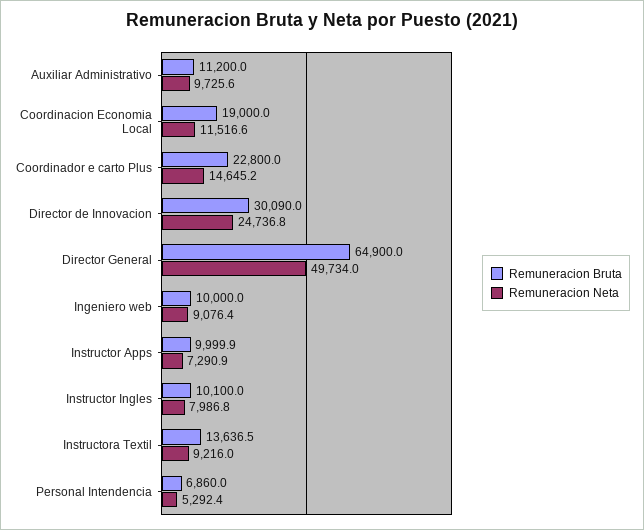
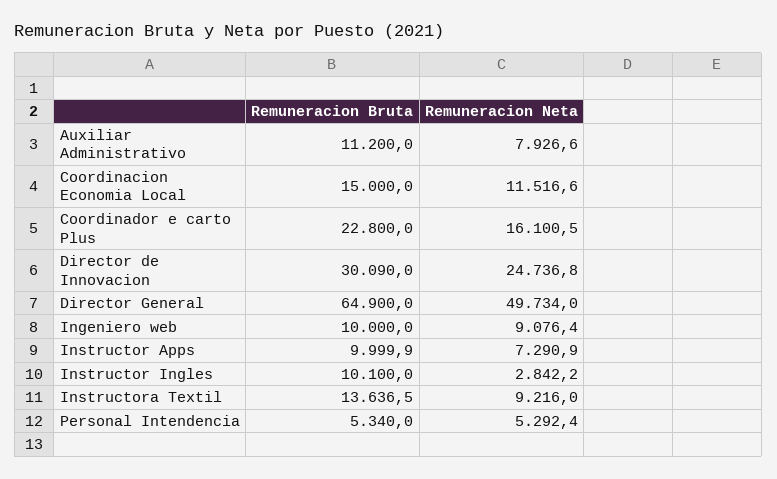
Remuneracion Neta, Auxiliar Administrativo: 9725.6 -> 7926.6
Remuneracion Bruta, Coordinacion Economia Local: 19000 -> 15000
Remuneracion Neta, Coordinador e carto Plus: 14645.2 -> 16100.5
Remuneracion Neta, Instructor Ingles: 7986.8 -> 2842.2
Remuneracion Bruta, Personal Intendencia: 6860 -> 5340

